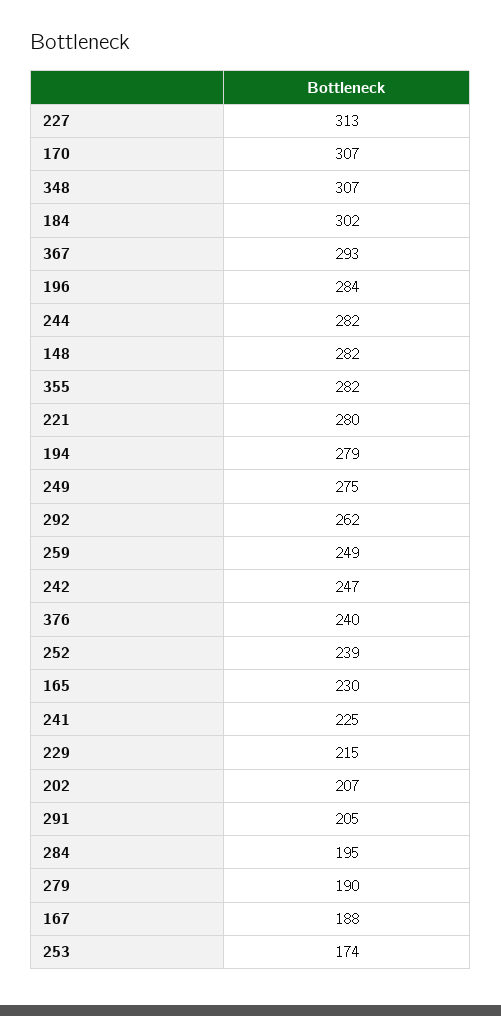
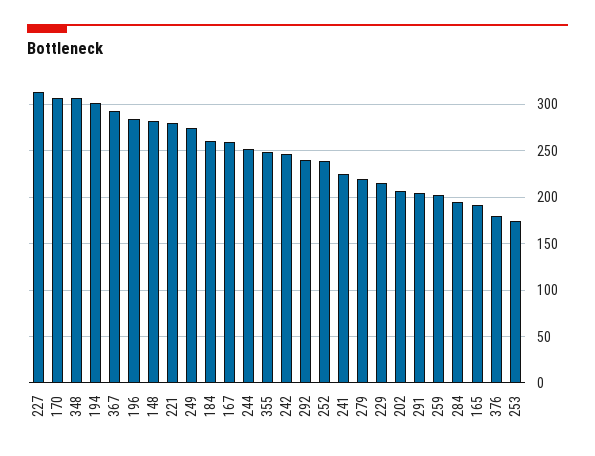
184: 302 -> 260
244: 282 -> 250
355: 282 -> 250
194: 279 -> 300
292: 262 -> 240
259: 249 -> 200
376: 240 -> 180
165: 230 -> 190
279: 190 -> 220
167: 188 -> 260

